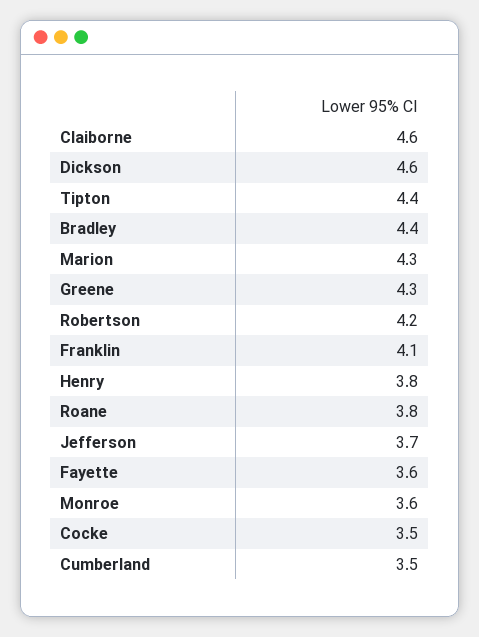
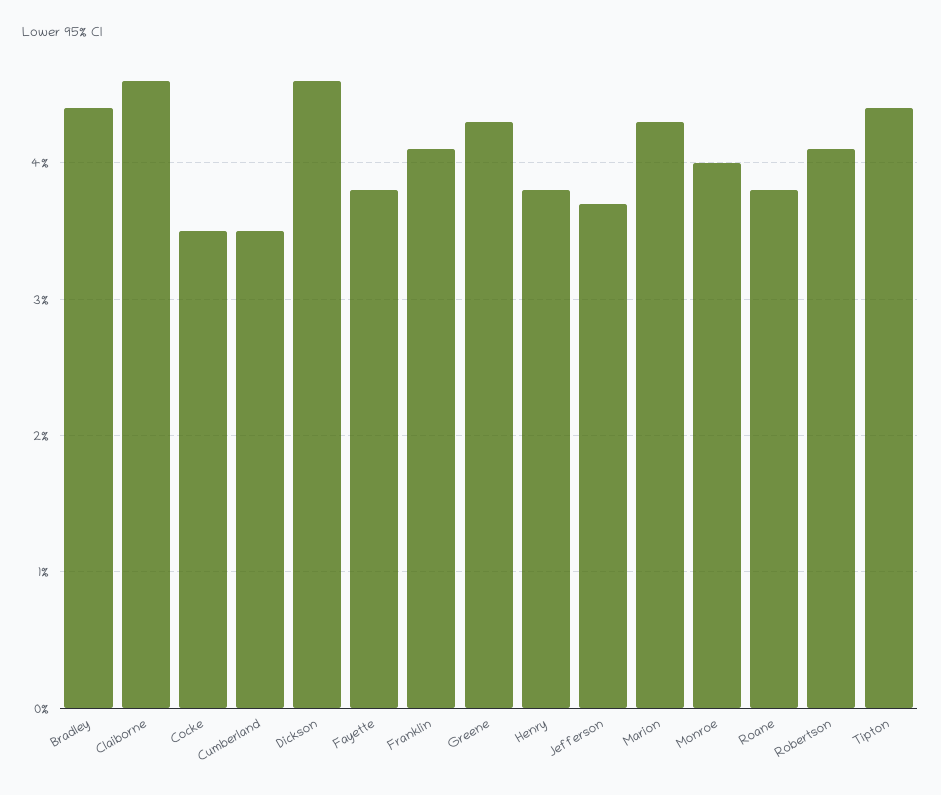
Robertson: 4.2 -> 4.1
Fayette: 3.6 -> 3.8
Monroe: 3.6 -> 4

